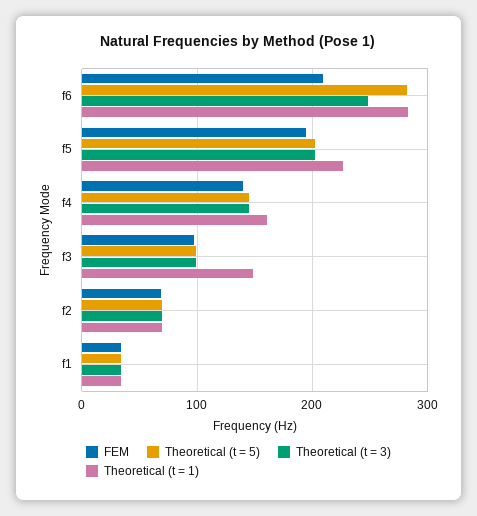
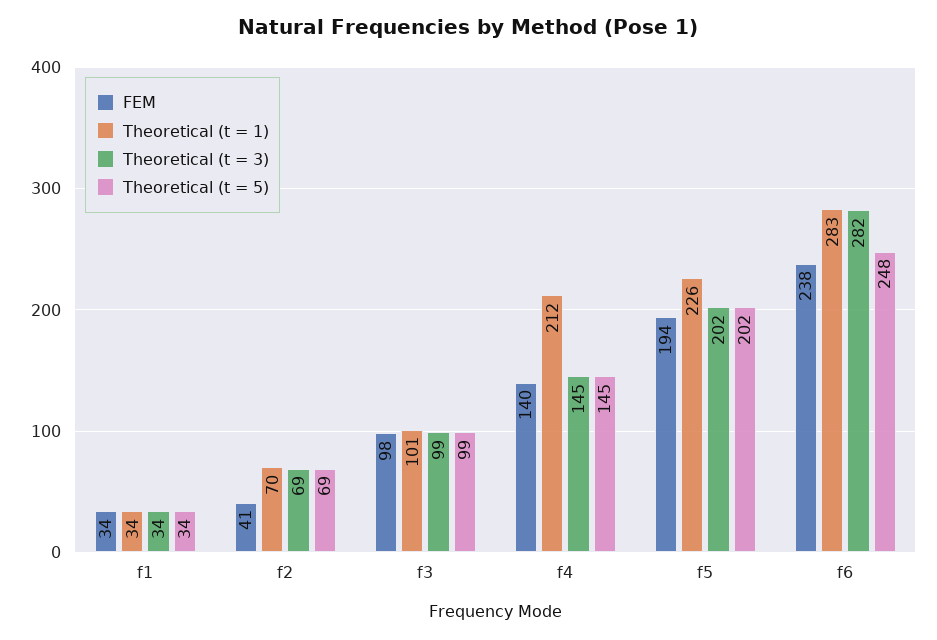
FEM, f6: 210 -> 238
Theoretical (t = 5), f6: 280 -> 248
Theoretical (t = 3), f6: 250 -> 282
Theoretical (t = 1), f4: 160 -> 212
Theoretical (t = 1), f3: 150 -> 101
FEM, f2: 70 -> 41

